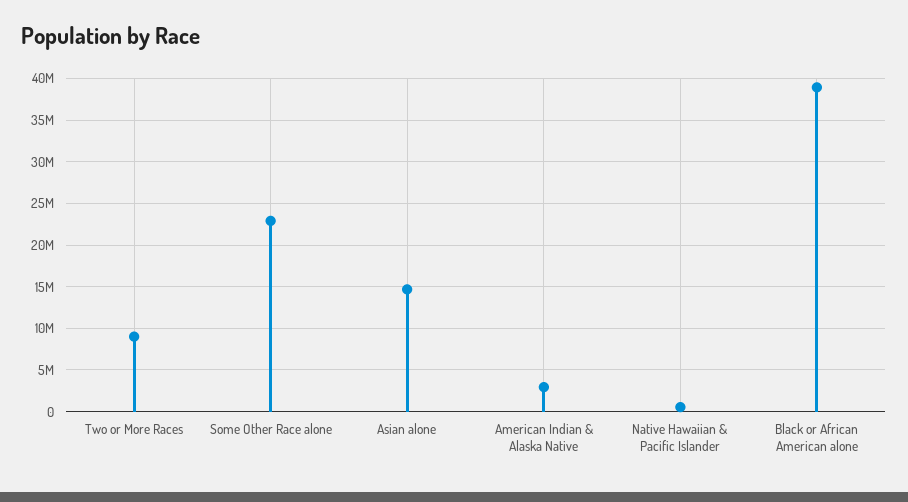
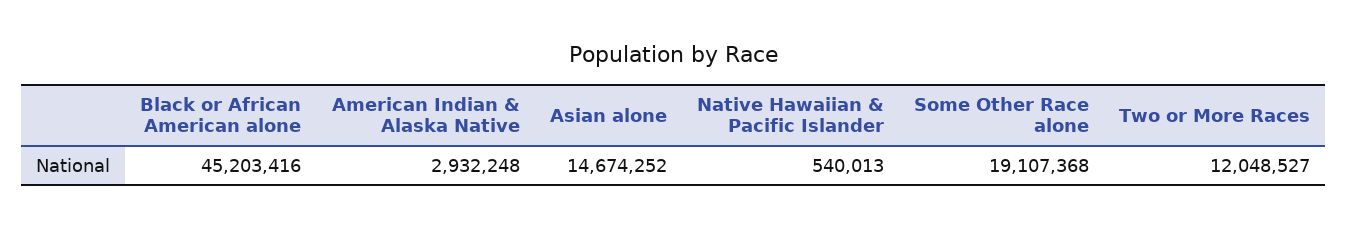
Two or More Races: 9000000 -> 12048527
Some Other Race alone: 23000000 -> 19107368
Black or African American alone: 39000000 -> 45203416

